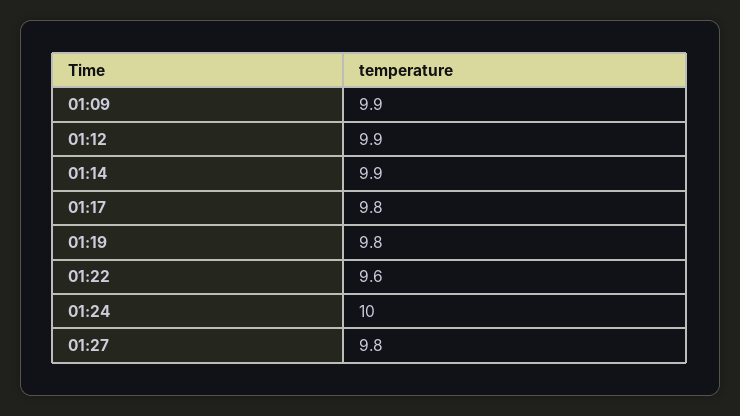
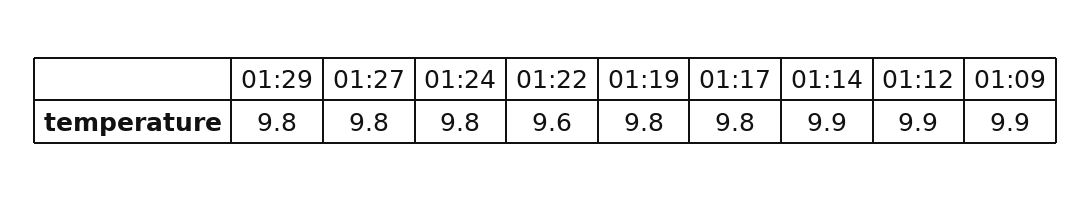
01:24: 10 -> 9.8
01:29: none -> 9.8

